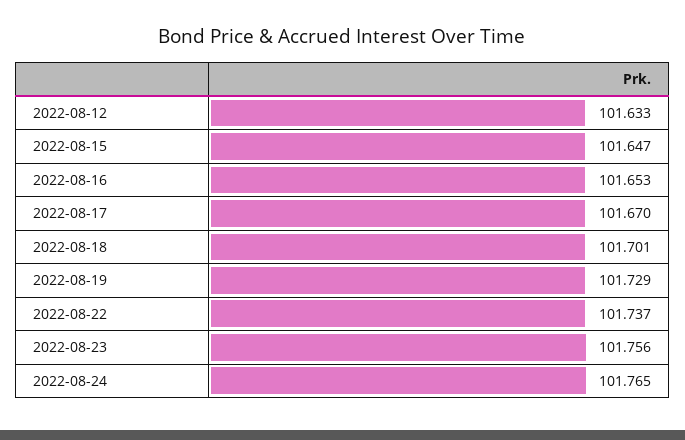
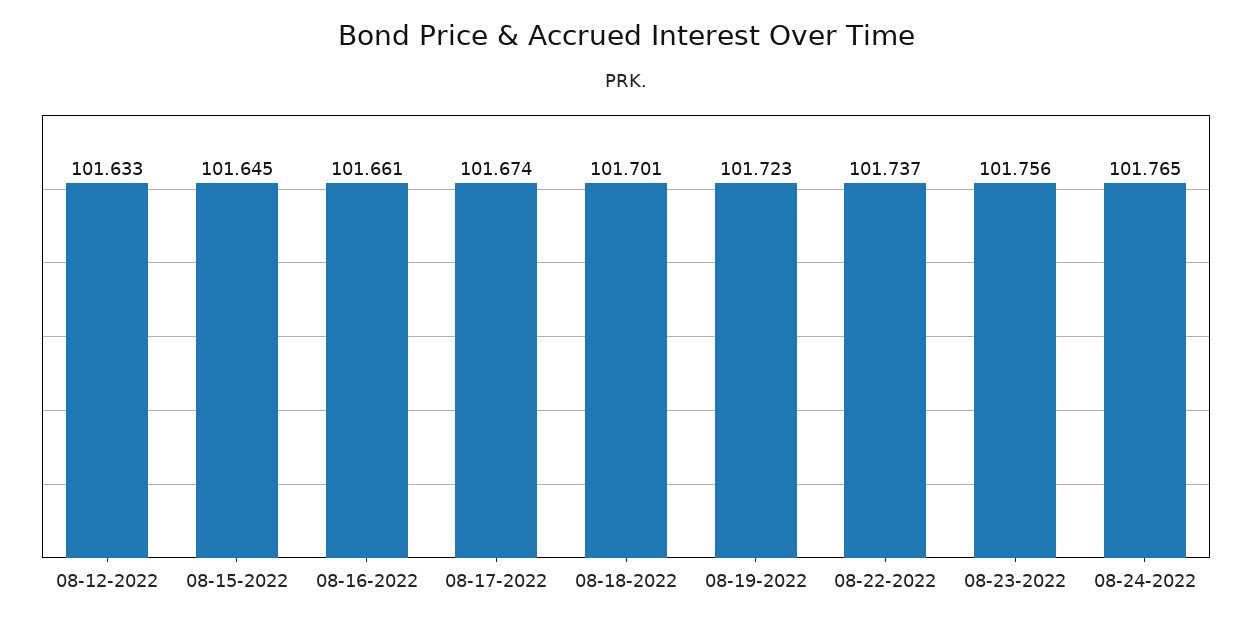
2022-08-15: 101.647 -> 101.645
2022-08-16: 101.653 -> 101.661
2022-08-17: 101.67 -> 101.674
2022-08-19: 101.729 -> 101.723

